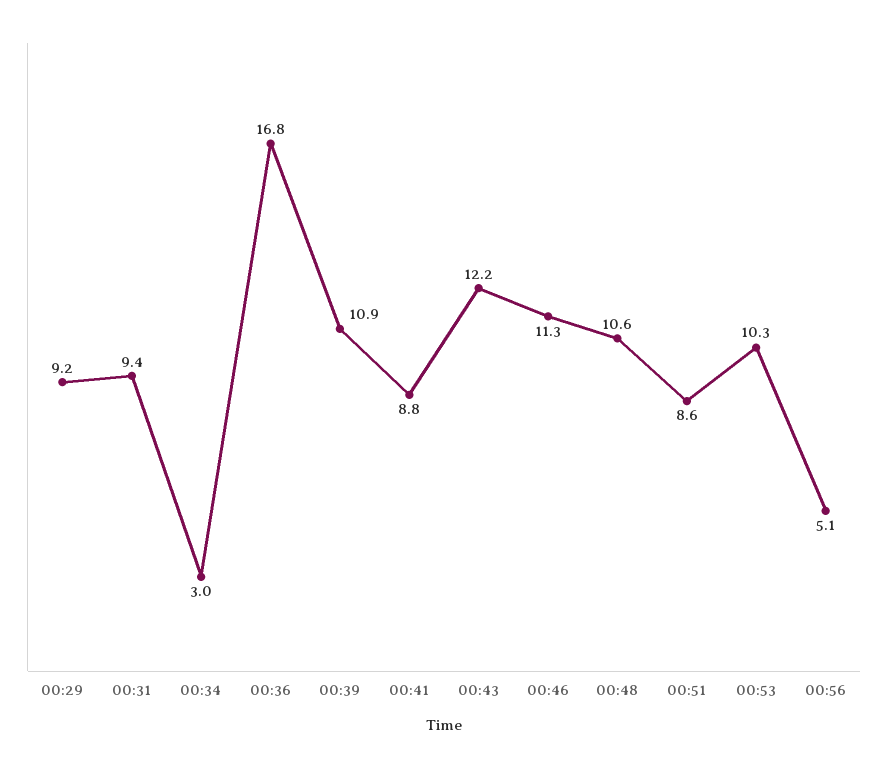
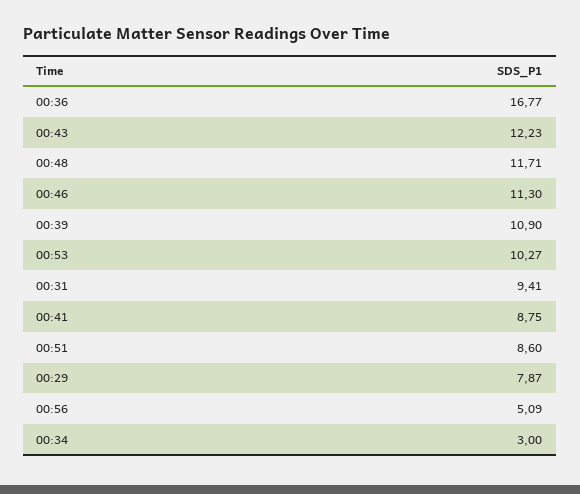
00:29: 9.2 -> 7.87
00:48: 10.6 -> 11.71

